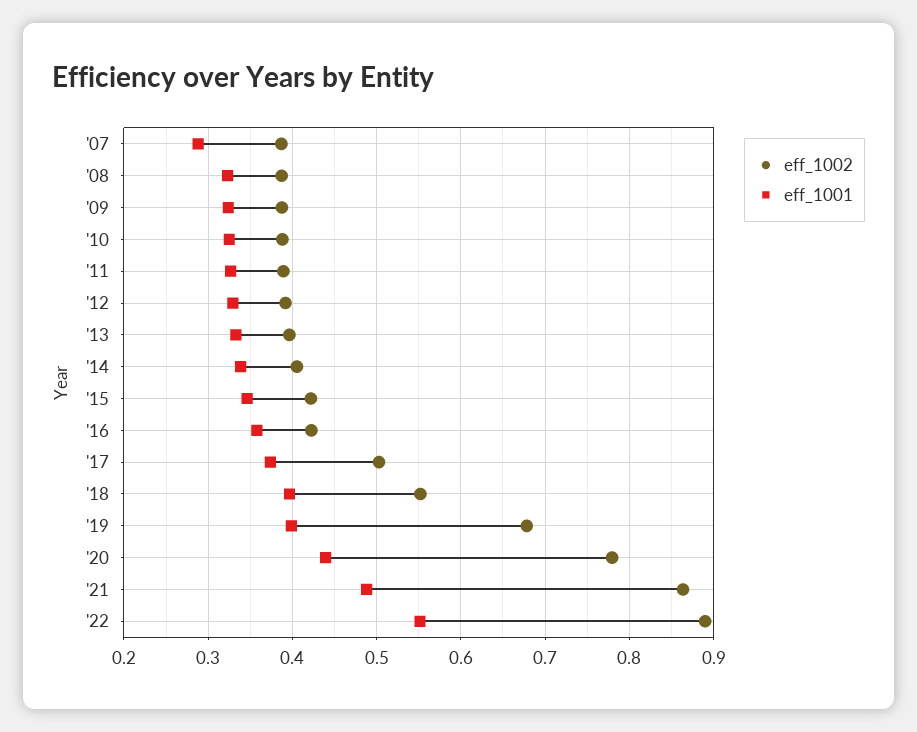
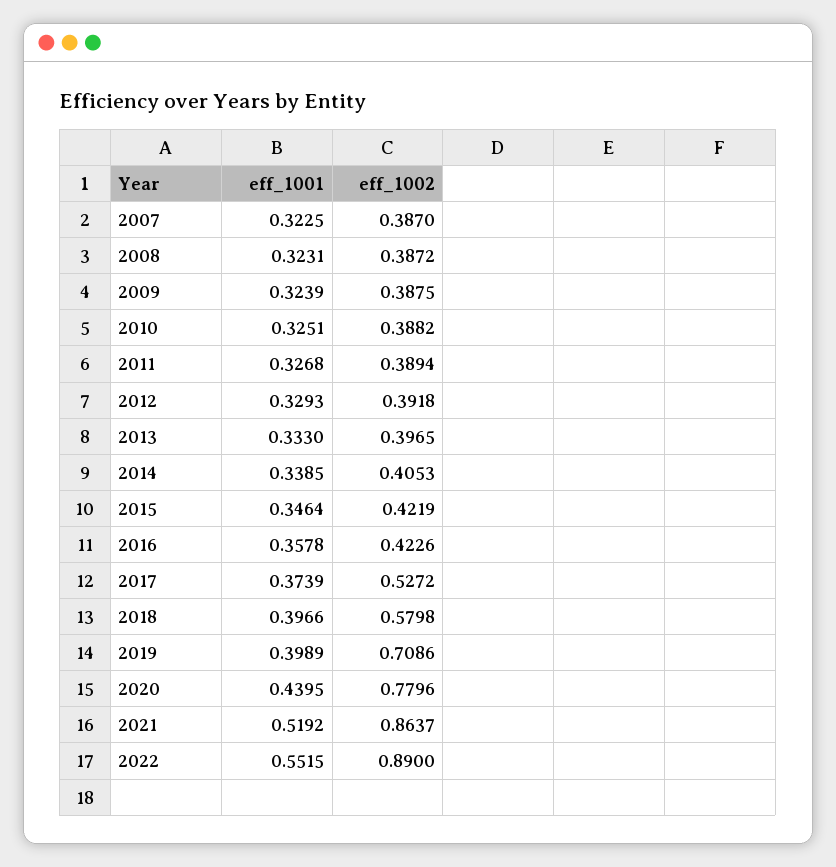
eff_1001, '07: 0.29 -> 0.3225
eff_1002, '17: 0.5 -> 0.5272
eff_1002, '18: 0.55 -> 0.5798
eff_1002, '19: 0.68 -> 0.7086
eff_1001, '21: 0.49 -> 0.5192

